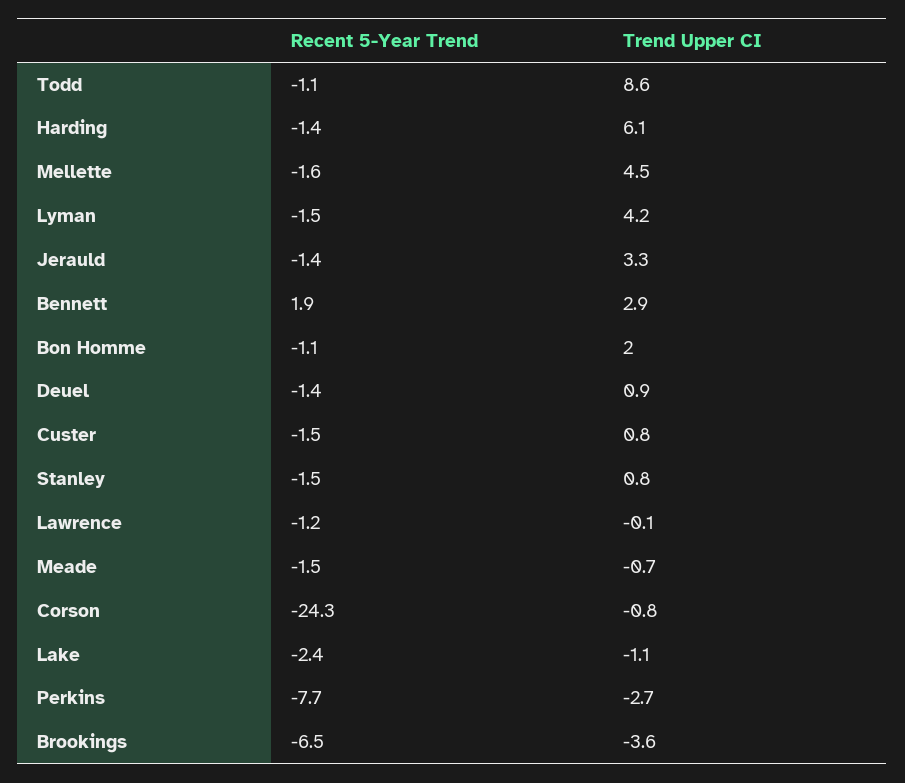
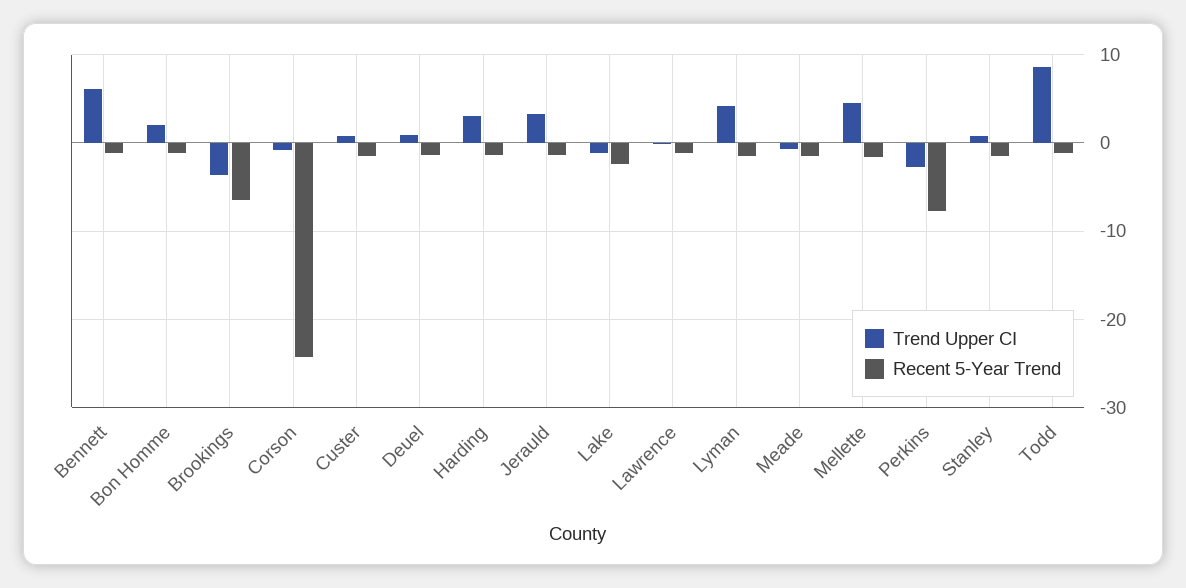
Trend Upper CI, Harding: 6.1 -> 3
Recent 5-Year Trend, Bennett: 1.9 -> -1
Trend Upper CI, Bennett: 2.9 -> 6

